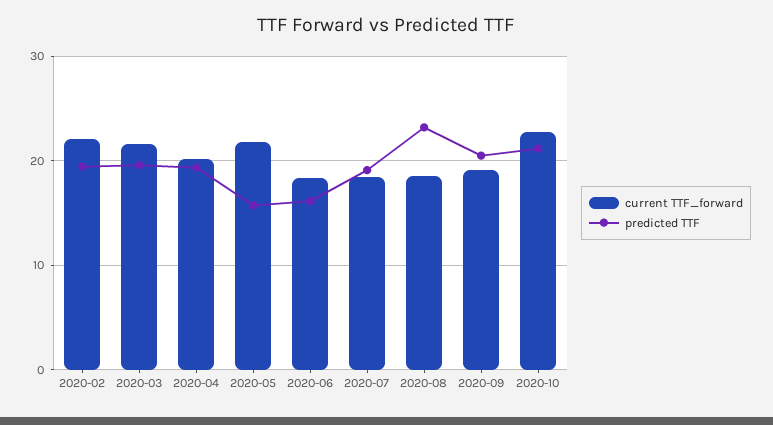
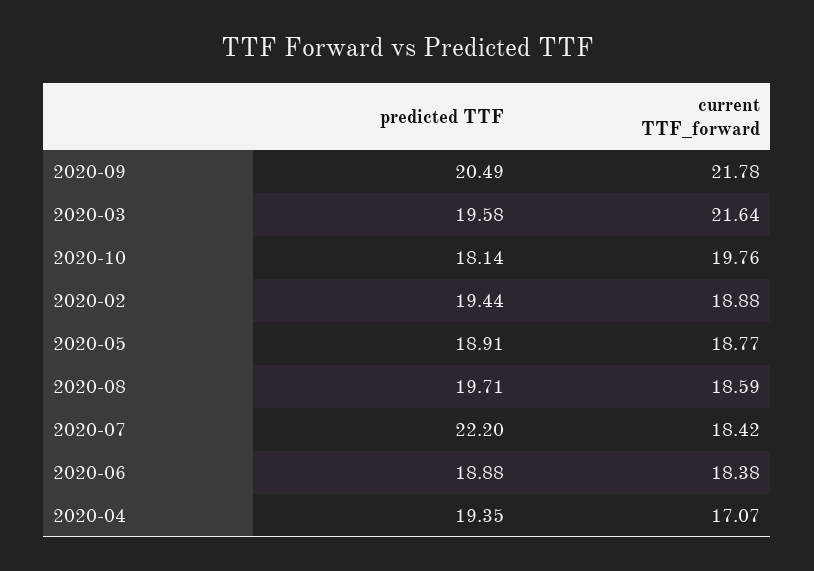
current TTF_forward, 2020-02: 22 -> 18.88
current TTF_forward, 2020-04: 20 -> 17.07
current TTF_forward, 2020-05: 22 -> 18.77
predicted TTF, 2020-05: 16 -> 18.91
predicted TTF, 2020-06: 16 -> 18.88
predicted TTF, 2020-07: 19 -> 22.2
predicted TTF, 2020-08: 23 -> 19.71
current TTF_forward, 2020-09: 19 -> 21.78
current TTF_forward, 2020-10: 23 -> 19.76
predicted TTF, 2020-10: 21 -> 18.14

